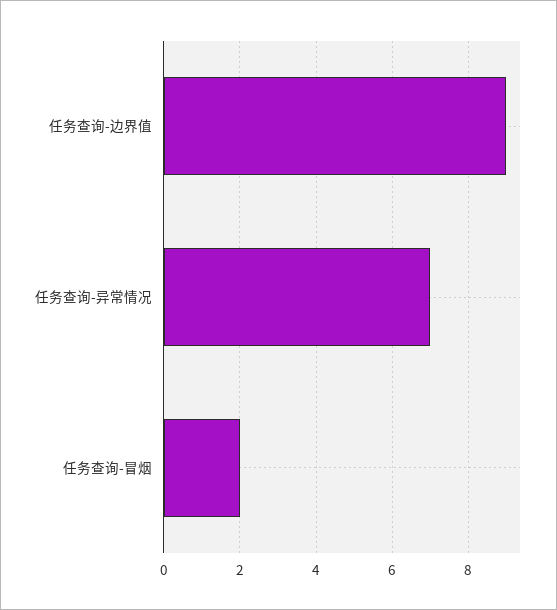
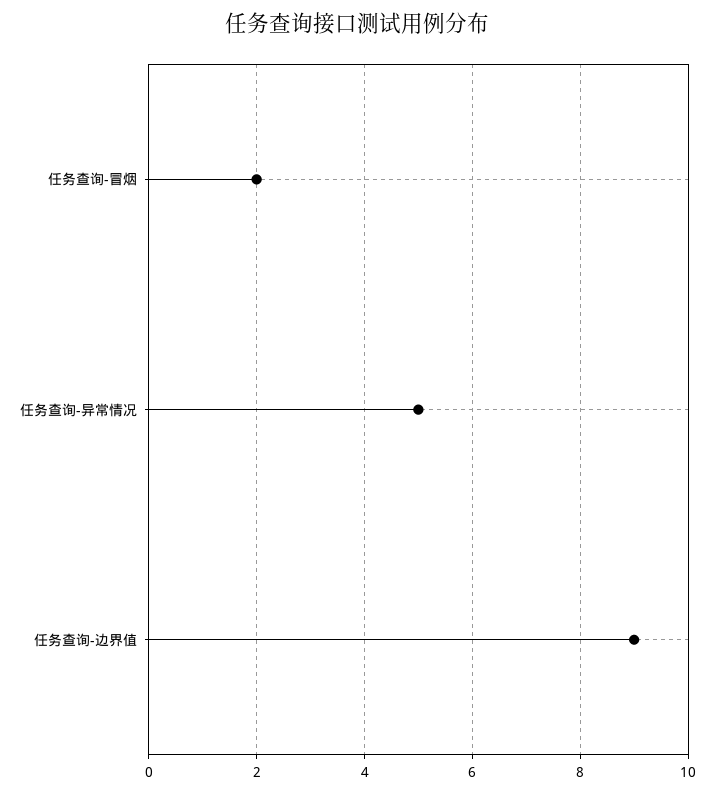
任务查询-异常情况: 7 -> 5

